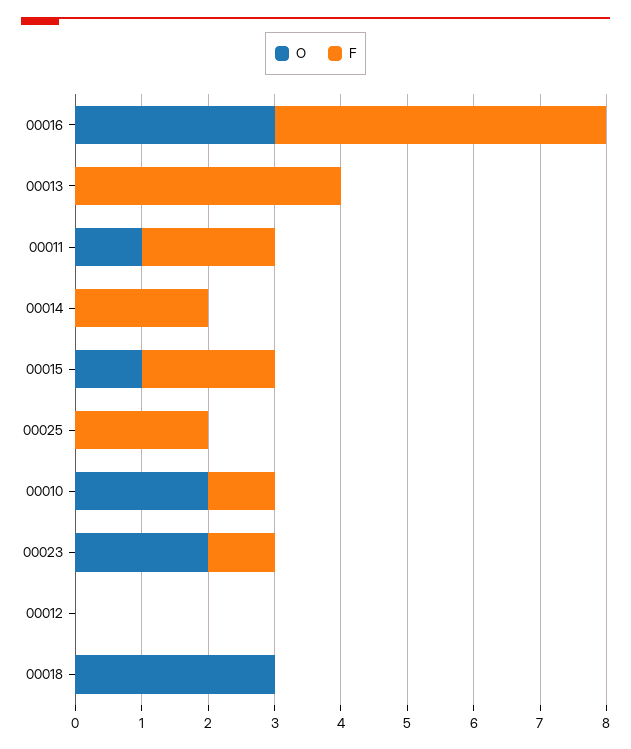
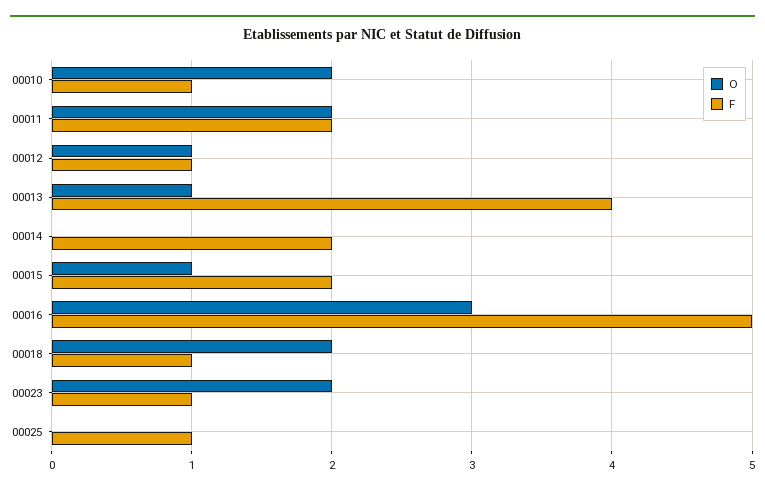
O, 00013: 0 -> 1
O, 00011: 1 -> 2
F, 00025: 2 -> 1
O, 00012: 0 -> 1
F, 00012: 0 -> 1
O, 00018: 3 -> 2
F, 00018: 0 -> 1

